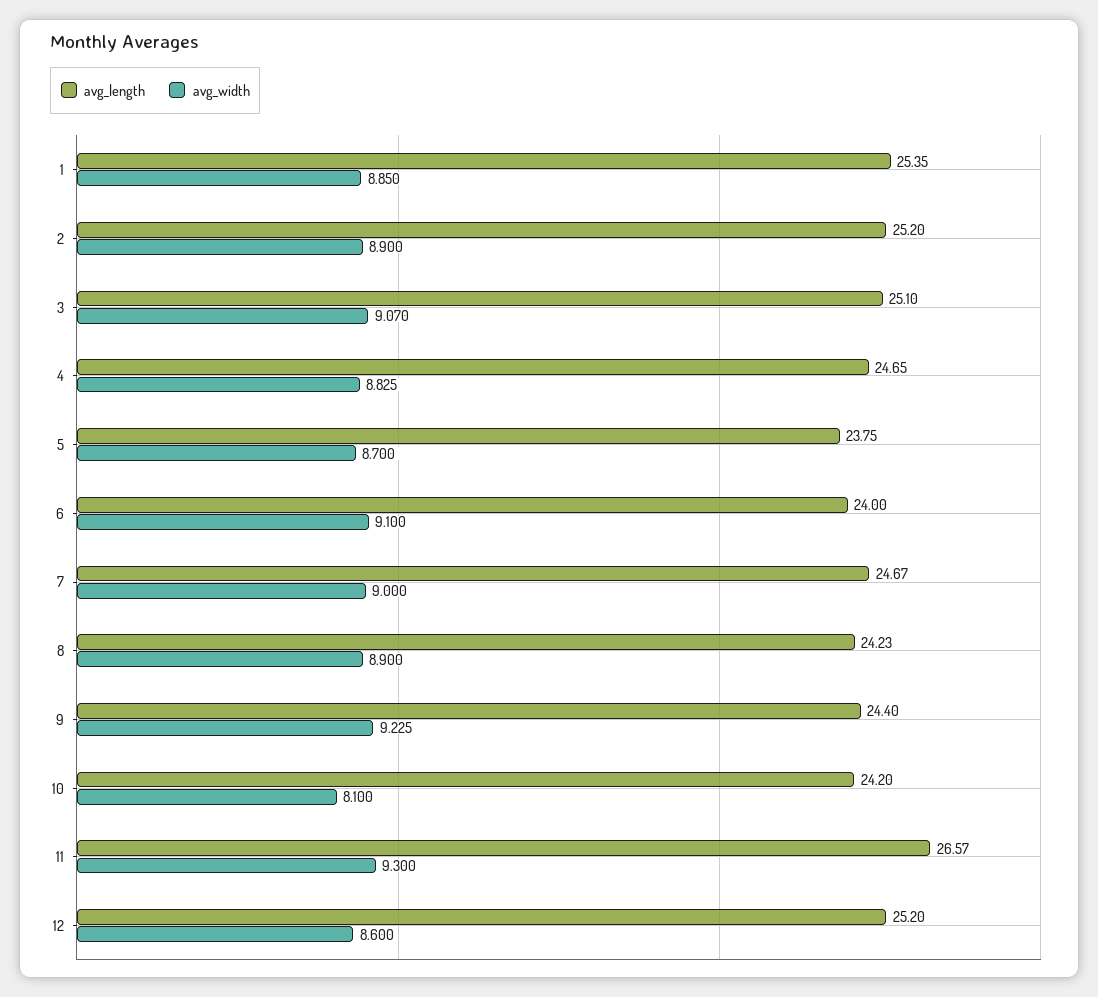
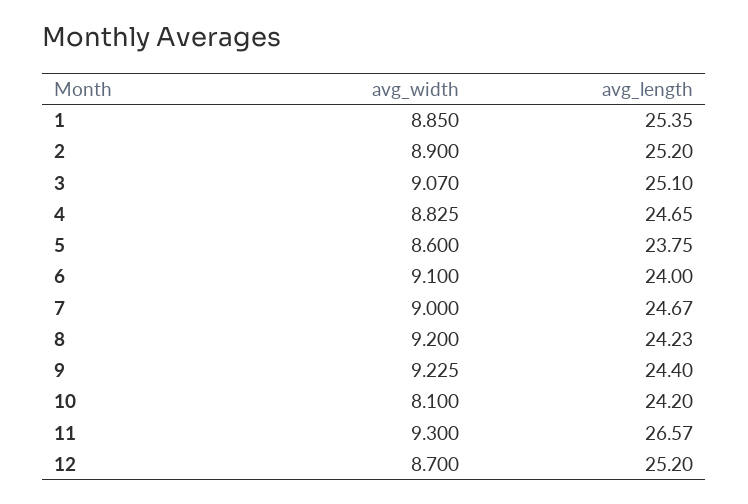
avg_width, 5: 8.7 -> 8.6
avg_width, 8: 8.9 -> 9.2
avg_width, 12: 8.6 -> 8.7

